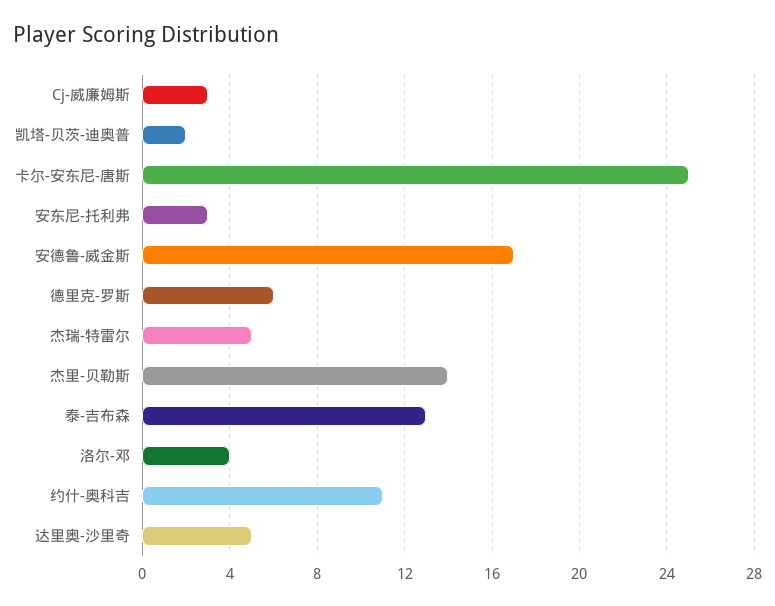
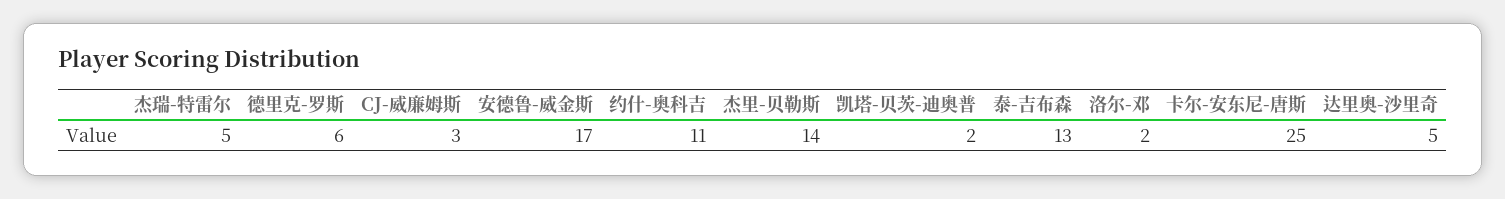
安东尼-托利弗: 3 -> none
洛尔-邓: 4 -> 2

